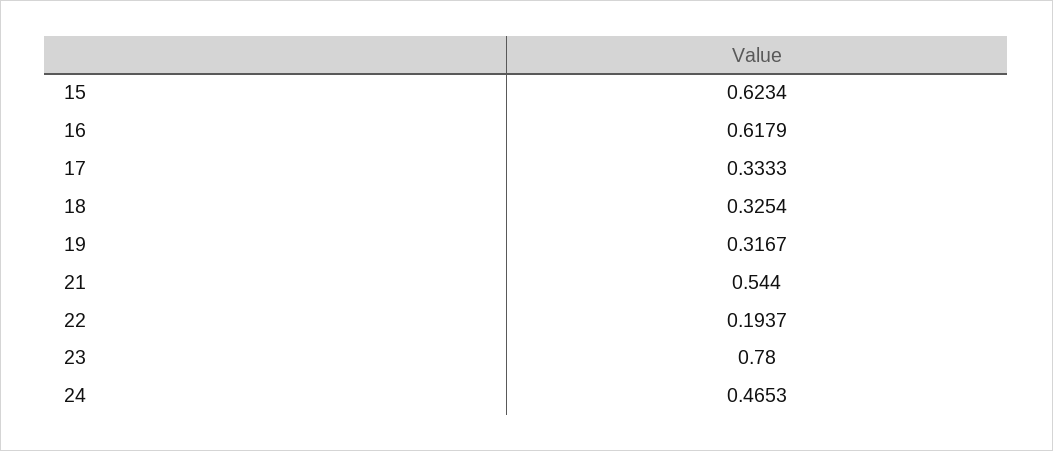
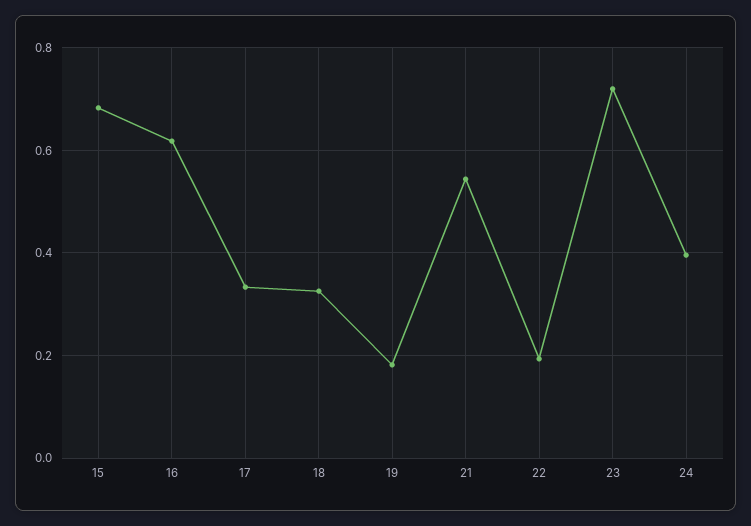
15: 0.6234 -> 0.68
19: 0.3167 -> 0.18
23: 0.78 -> 0.72
24: 0.4653 -> 0.4

